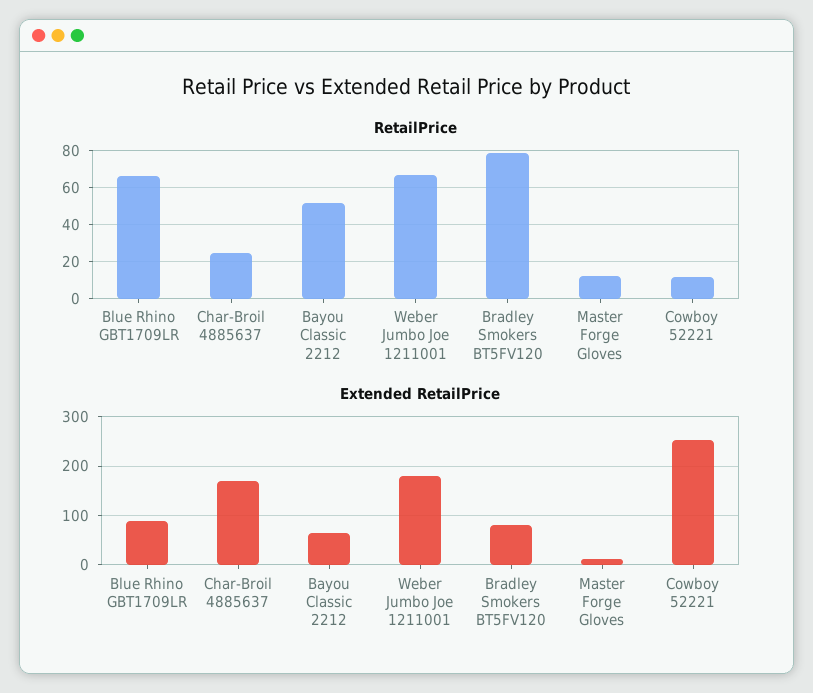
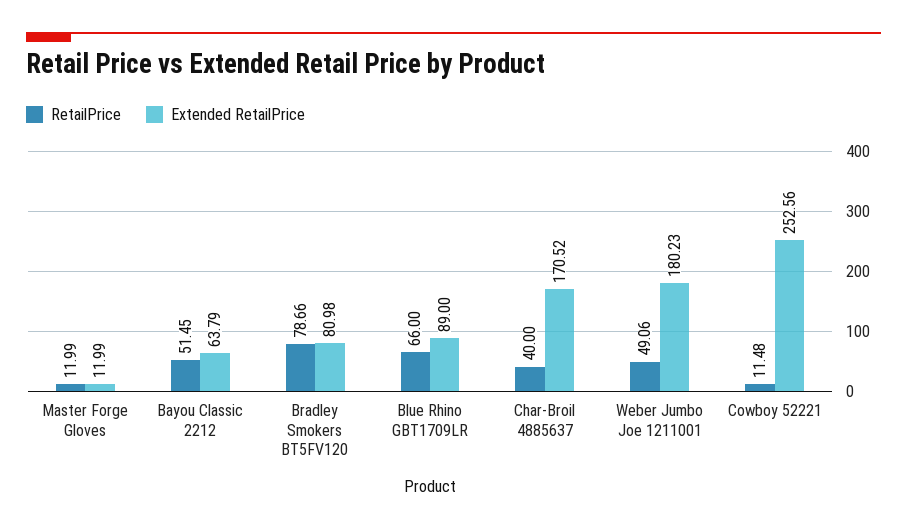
RetailPrice, Char-Broil 4885637: 25 -> 40
RetailPrice, Weber Jumbo Joe 1211001: 65 -> 49.06

